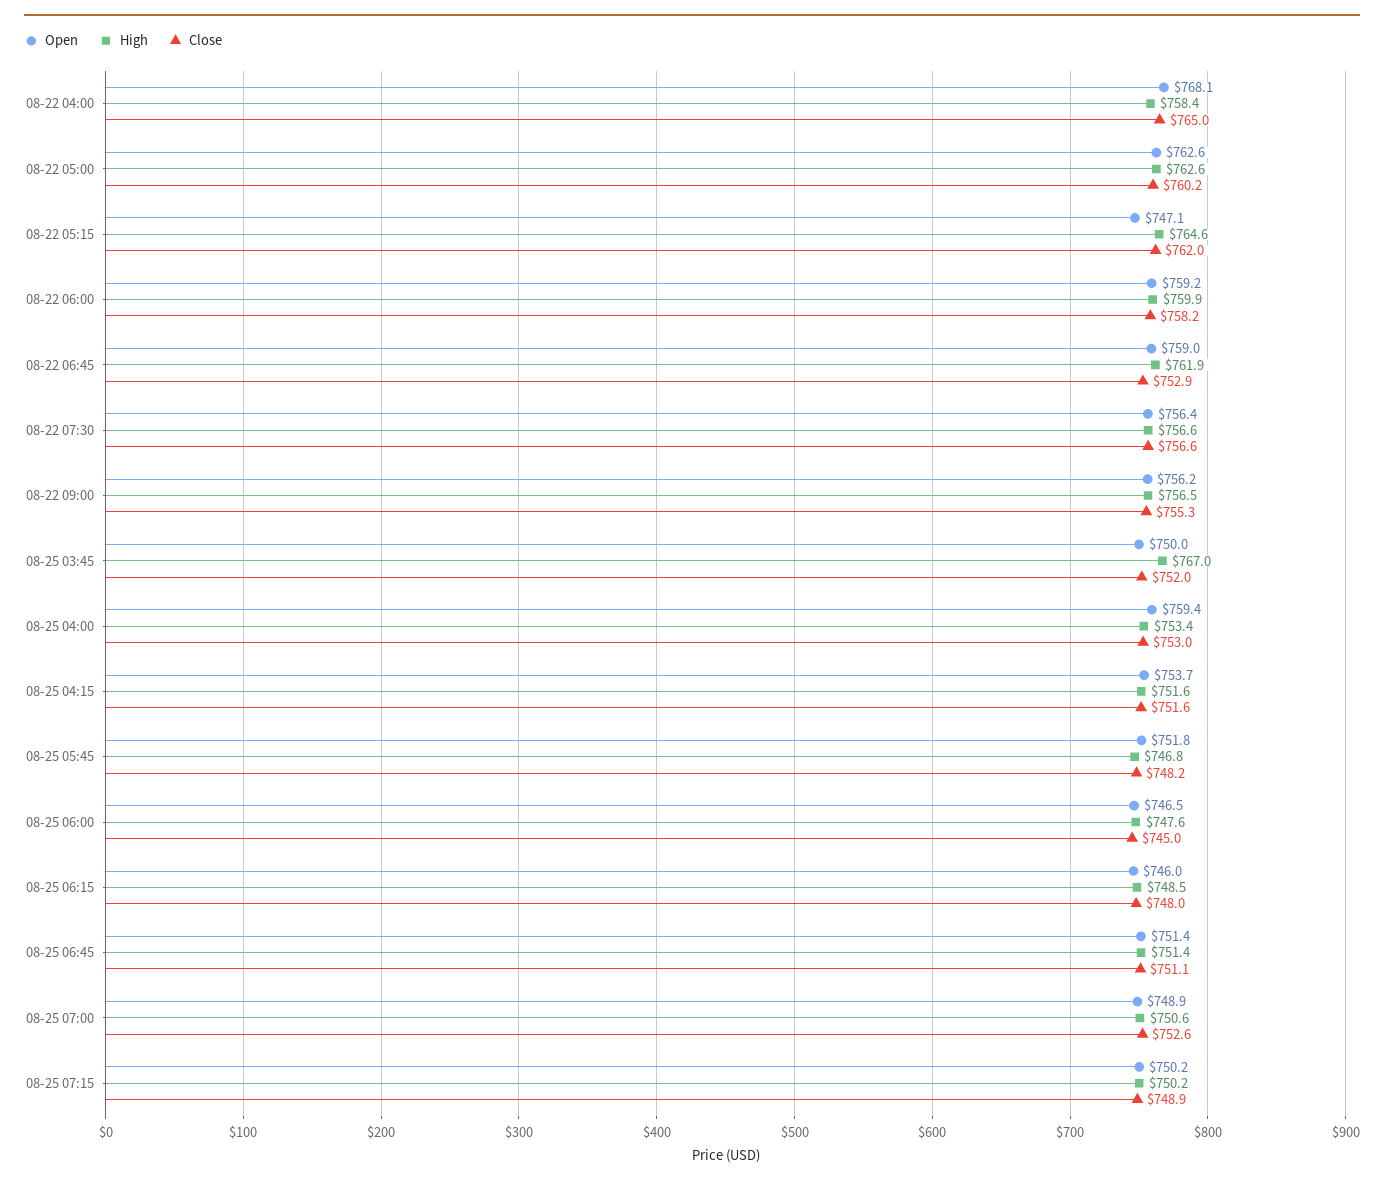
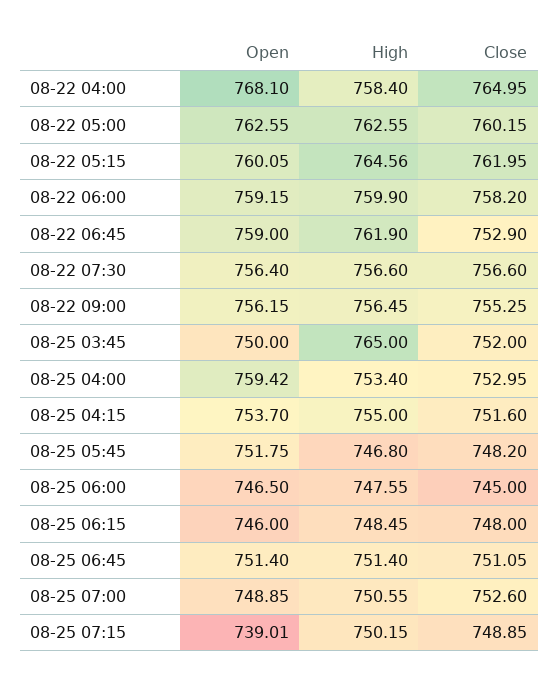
Open, 08-22 05:15: 747.1 -> 760.05
High, 08-25 03:45: 767 -> 765
High, 08-25 04:15: 751.6 -> 755
Open, 08-25 07:15: 750.2 -> 739.01

